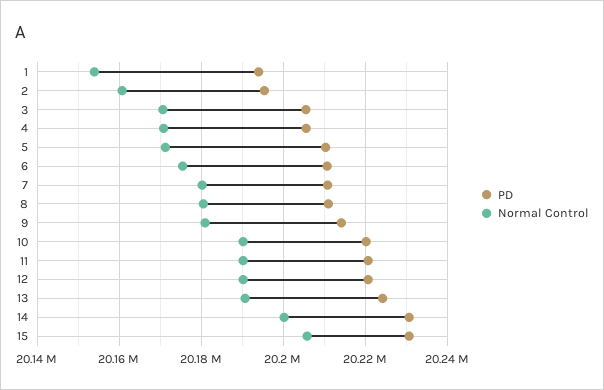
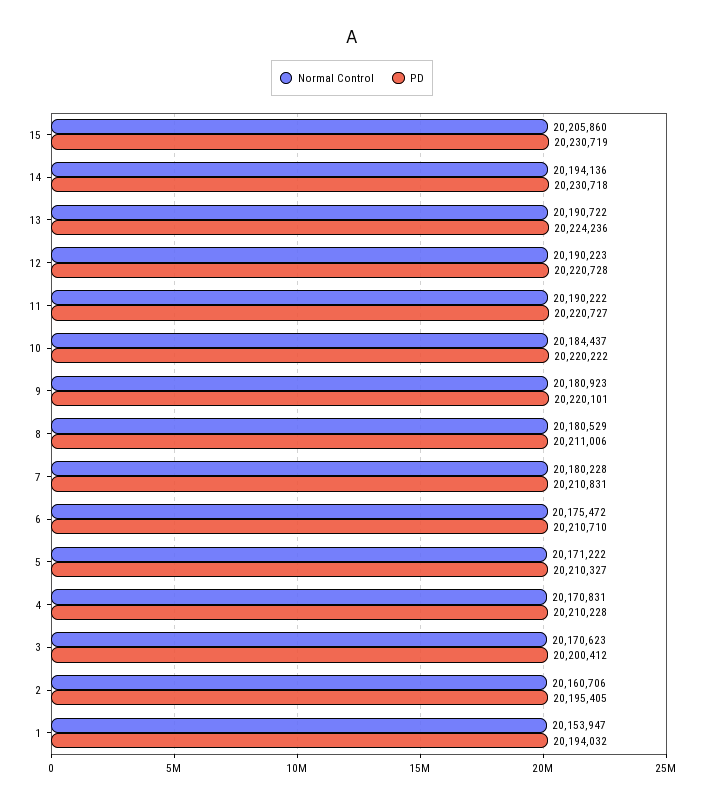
PD, 3: 20206000 -> 20200412
PD, 4: 20206000 -> 20210228
PD, 9: 20214000 -> 20220101
Normal Control, 10: 20190000 -> 20184437
Normal Control, 14: 20200000 -> 20194136

